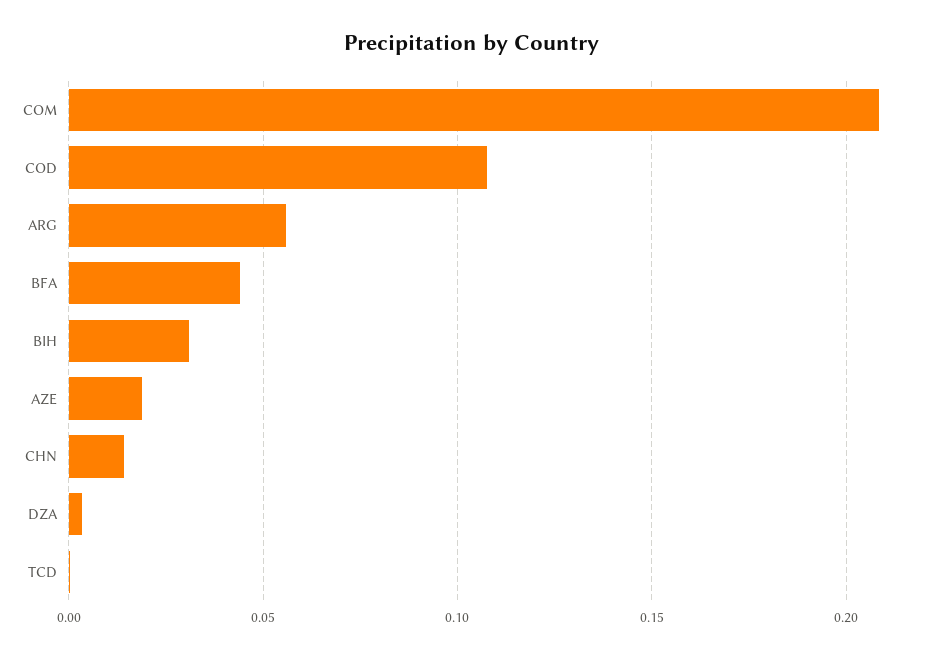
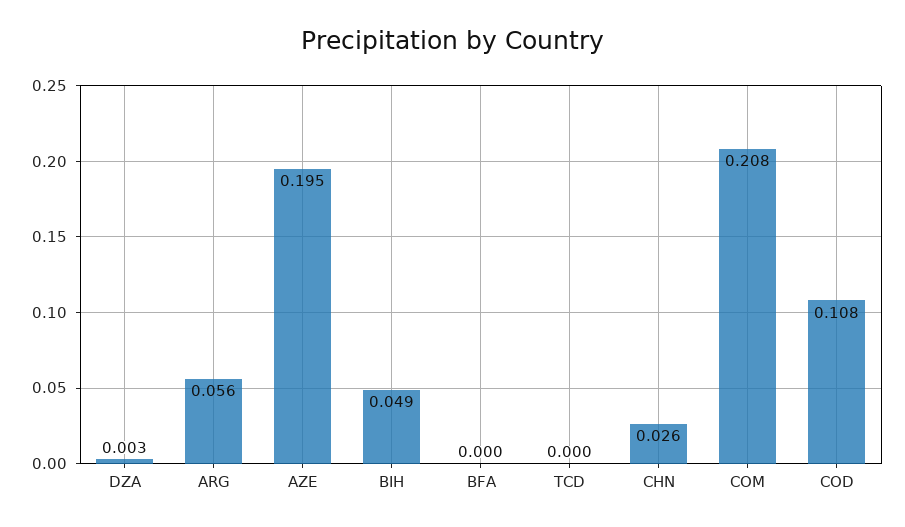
BFA: 0.045 -> 0
BIH: 0.03 -> 0.049
AZE: 0.02 -> 0.195
CHN: 0.015 -> 0.026

